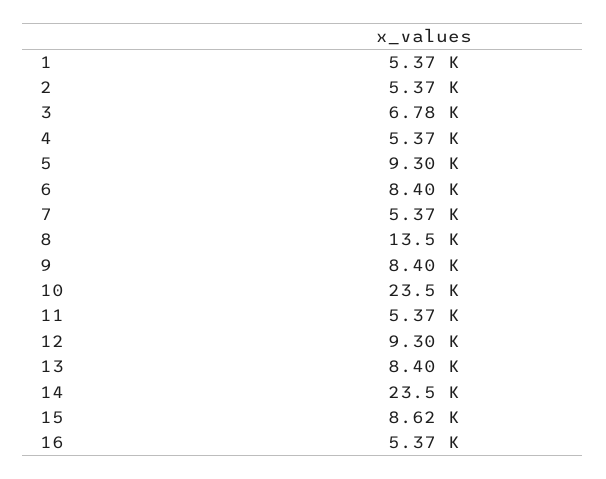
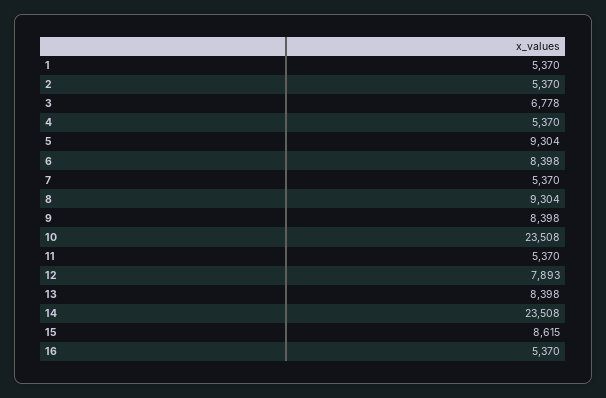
8: 13500 -> 9304
12: 9300 -> 7893

